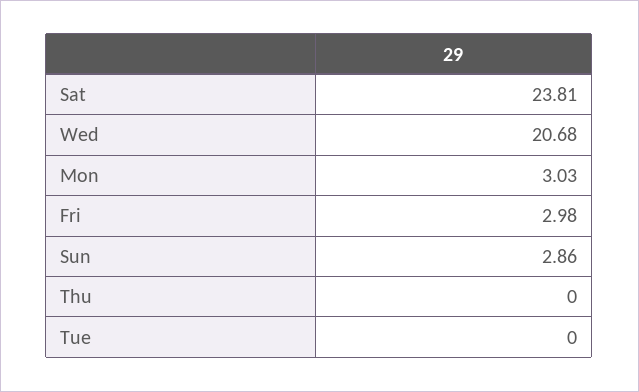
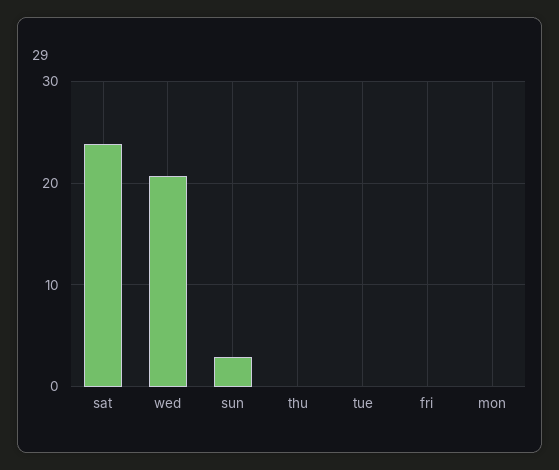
Mon: 3.03 -> 0
Fri: 2.98 -> 0

